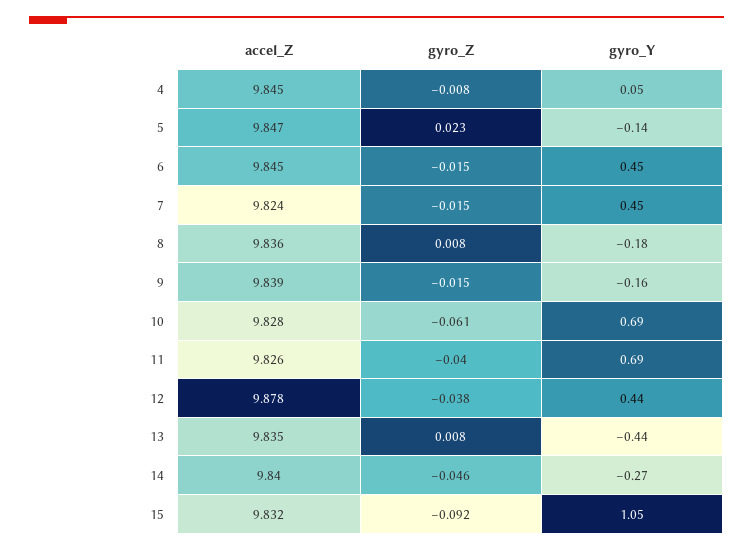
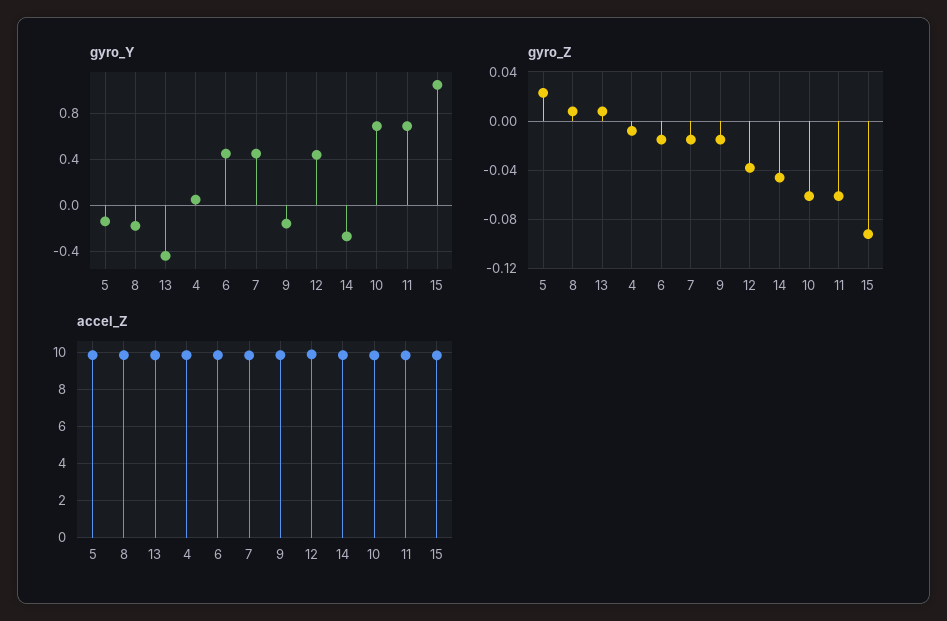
gyro_Z, 11: -0.04 -> -0.06

